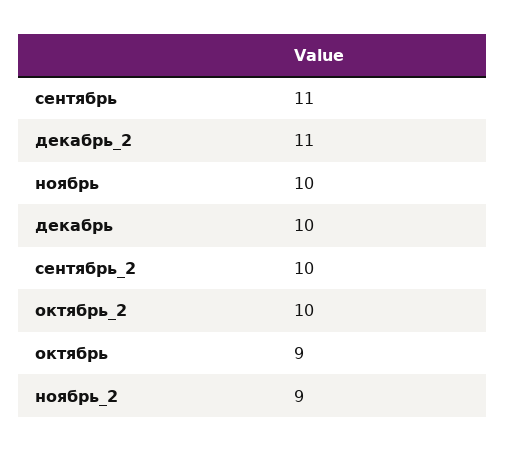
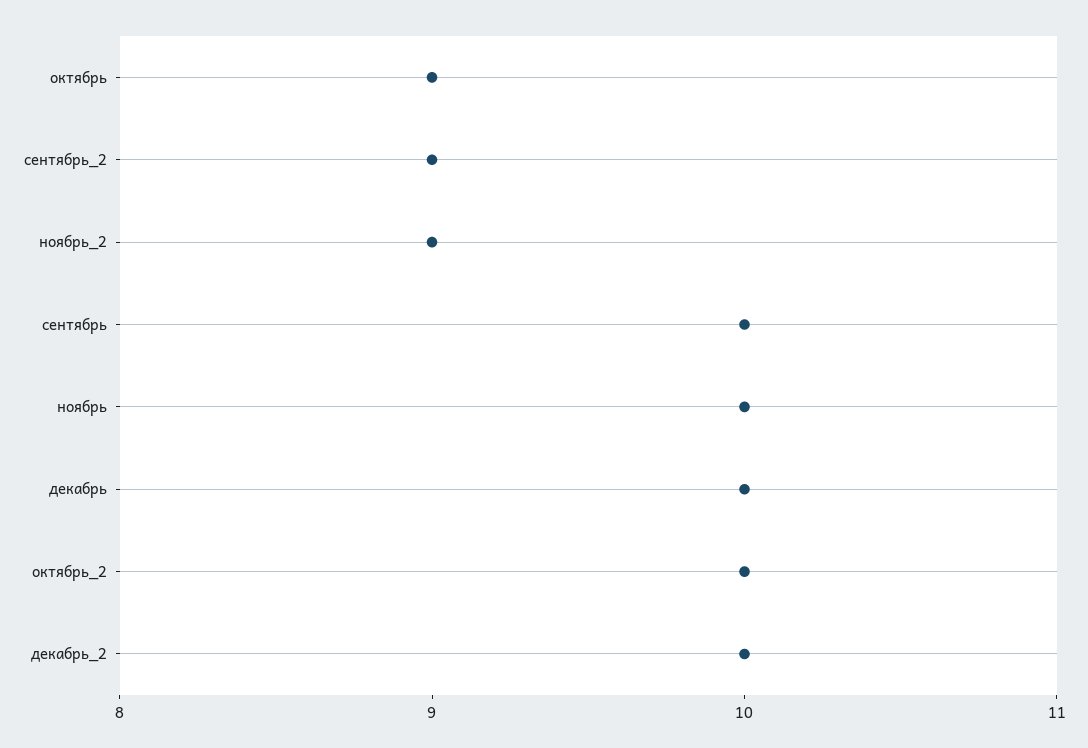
сентябрь: 11 -> 10
декабрь_2: 11 -> 10
сентябрь_2: 10 -> 9

